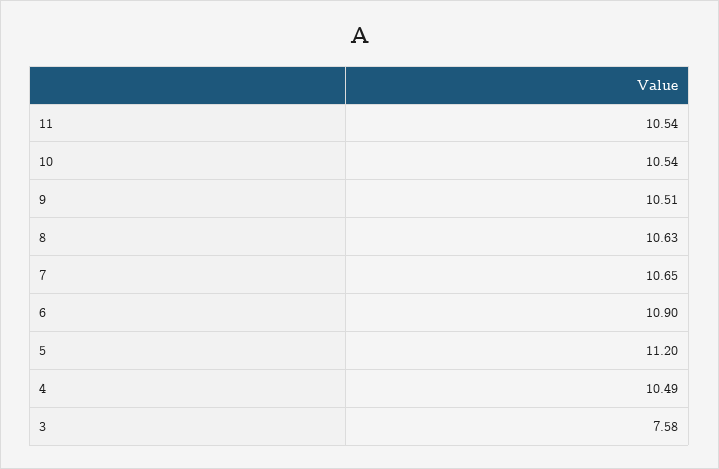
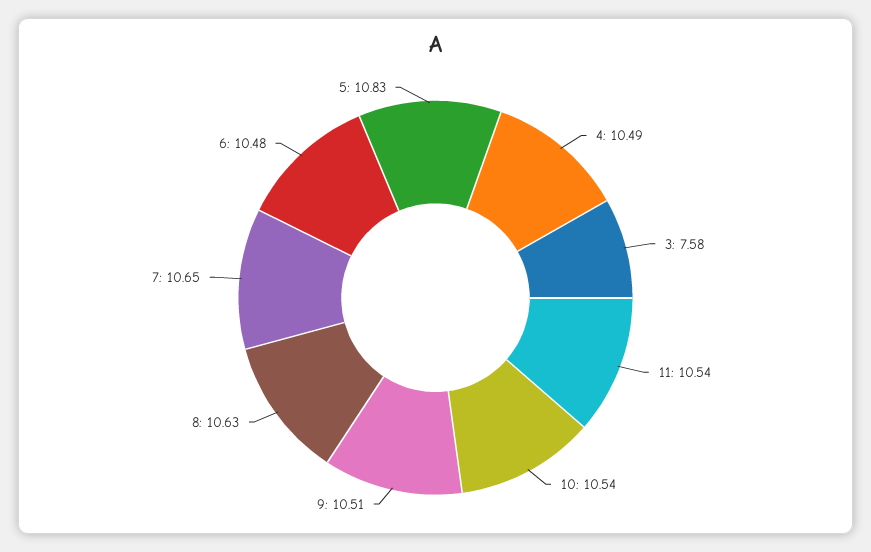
6: 10.9 -> 10.48
5: 11.2 -> 10.83

